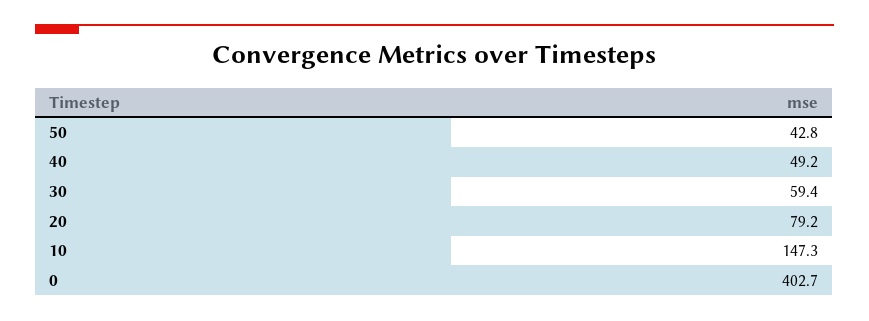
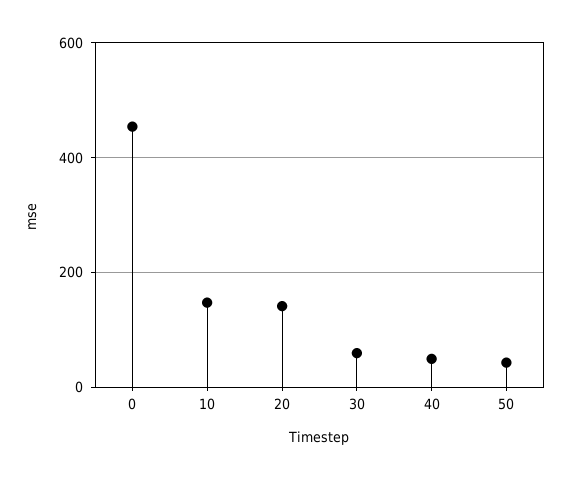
20: 79.2 -> 140
0: 402.7 -> 460

